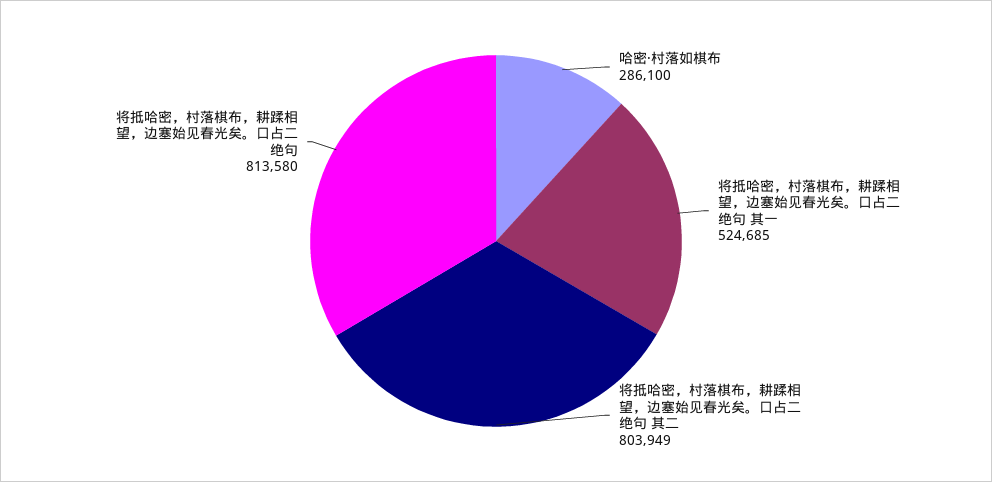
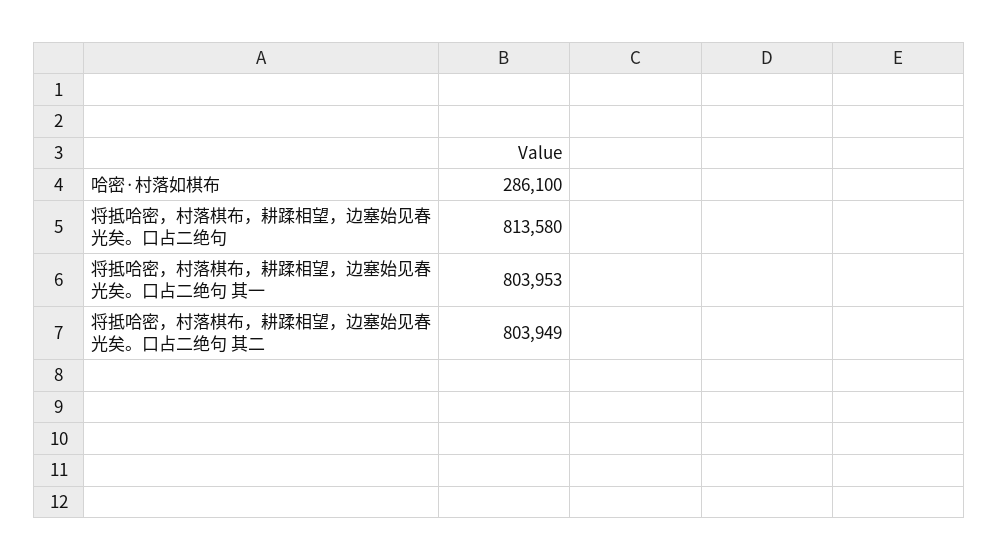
将抵哈密，村落棋布，耕蹂相望，边塞始见春光矣。口占二绝句 其一: 524685 -> 803953

